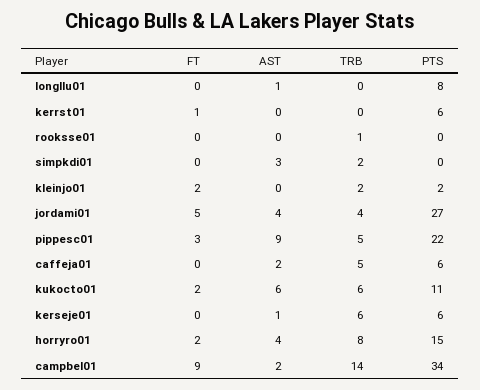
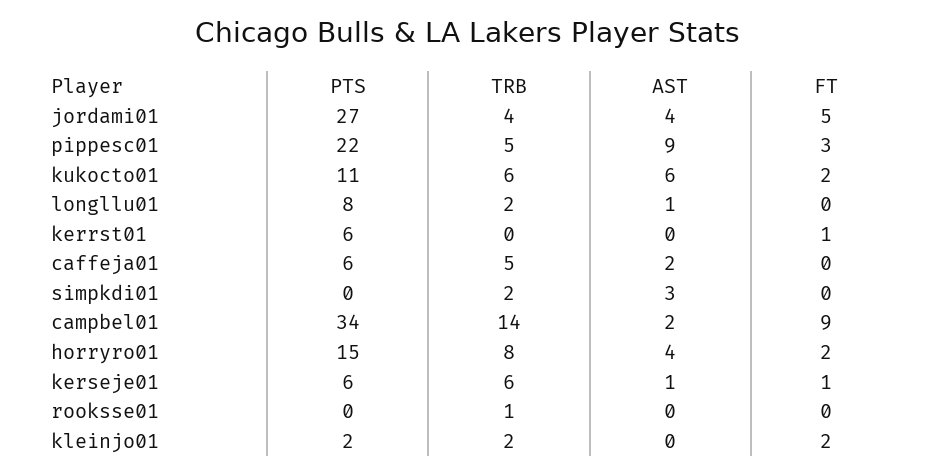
TRB, longllu01: 0 -> 2
FT, kerseje01: 0 -> 1

